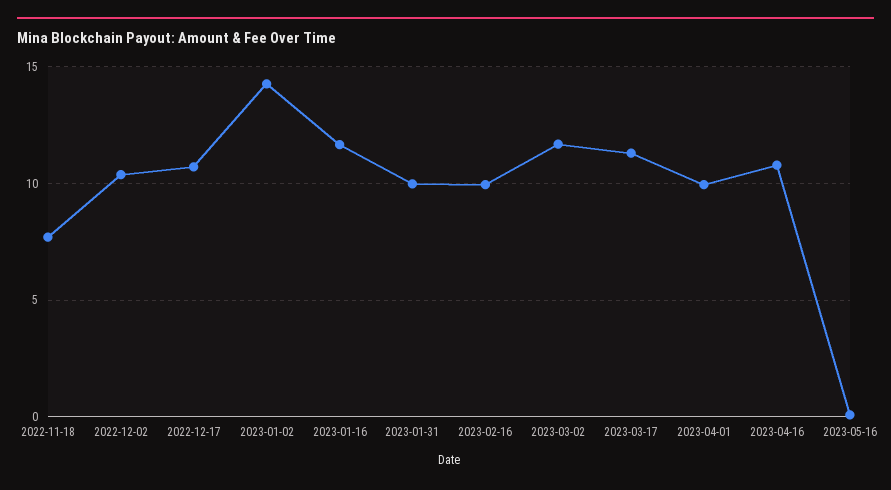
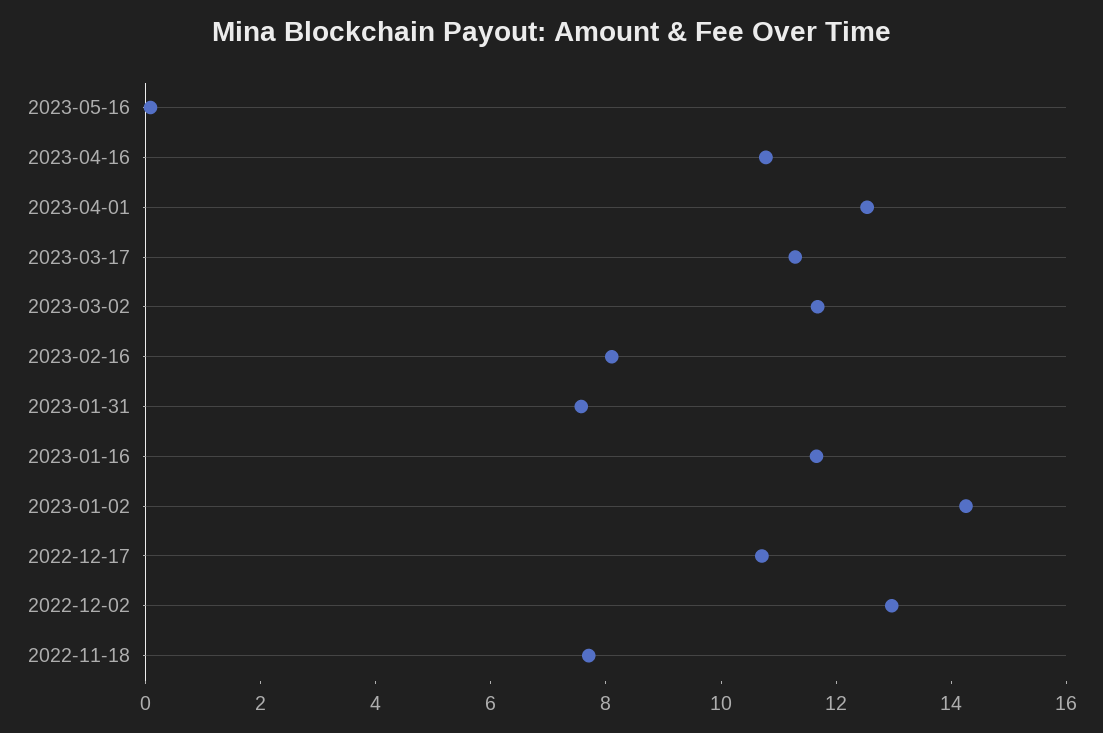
2022-12-02: 10.5 -> 13
2023-01-31: 10 -> 7.5
2023-02-16: 10 -> 8
2023-04-01: 10 -> 12.5

